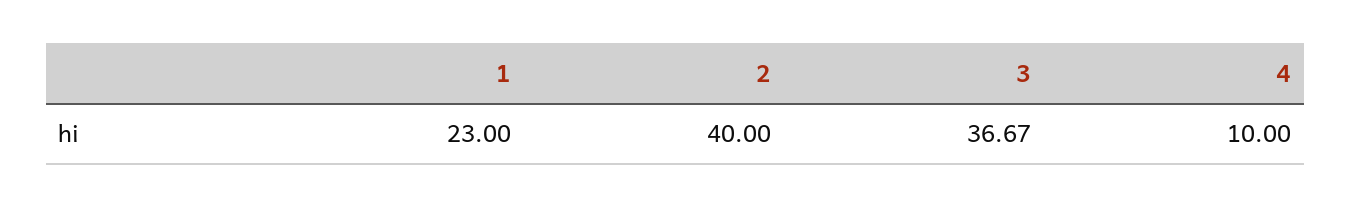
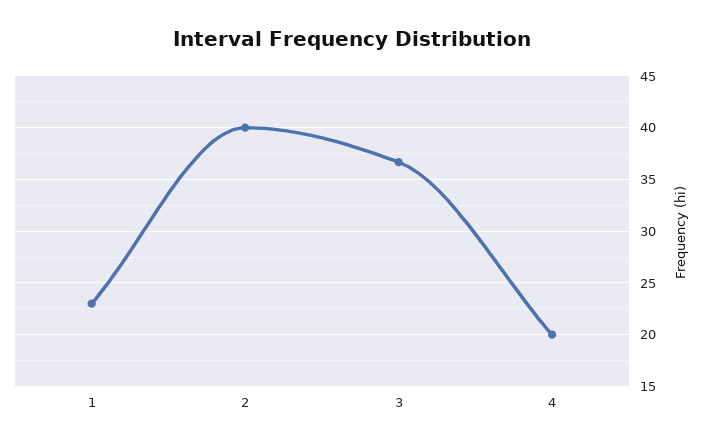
4: 10 -> 20

